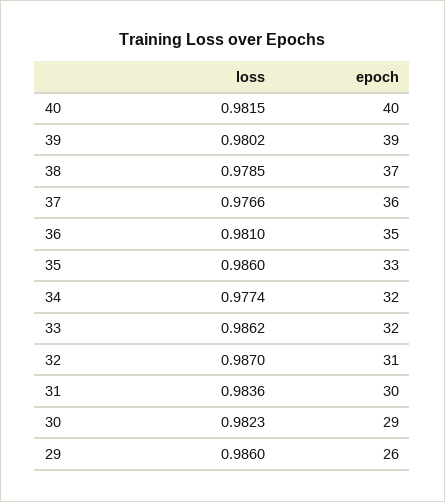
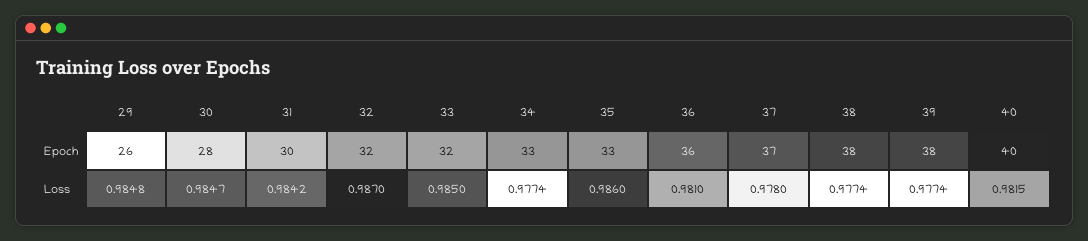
loss, 39: 0.9802 -> 0.9774
epoch, 39: 39 -> 38
loss, 38: 0.9785 -> 0.9774
epoch, 38: 37 -> 38
loss, 37: 0.9766 -> 0.978
epoch, 37: 36 -> 37
epoch, 36: 35 -> 36
epoch, 34: 32 -> 33
loss, 33: 0.9862 -> 0.985
epoch, 32: 31 -> 32
loss, 31: 0.9836 -> 0.9842
loss, 30: 0.9823 -> 0.9847
epoch, 30: 29 -> 28
loss, 29: 0.986 -> 0.9848

